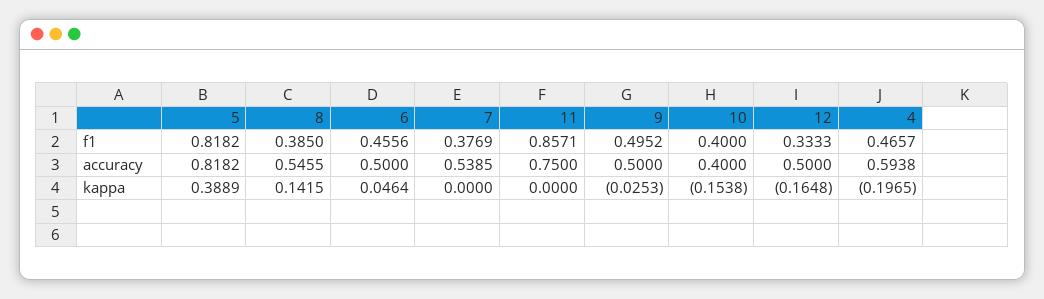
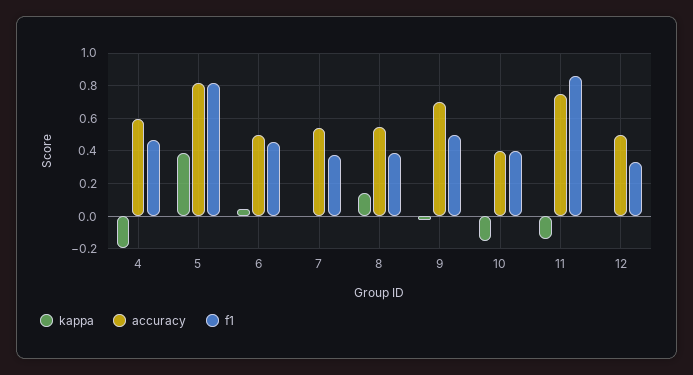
accuracy, 9: 0.5 -> 0.7
kappa, 11: 0 -> -0.15
kappa, 12: -0.1648 -> 0

